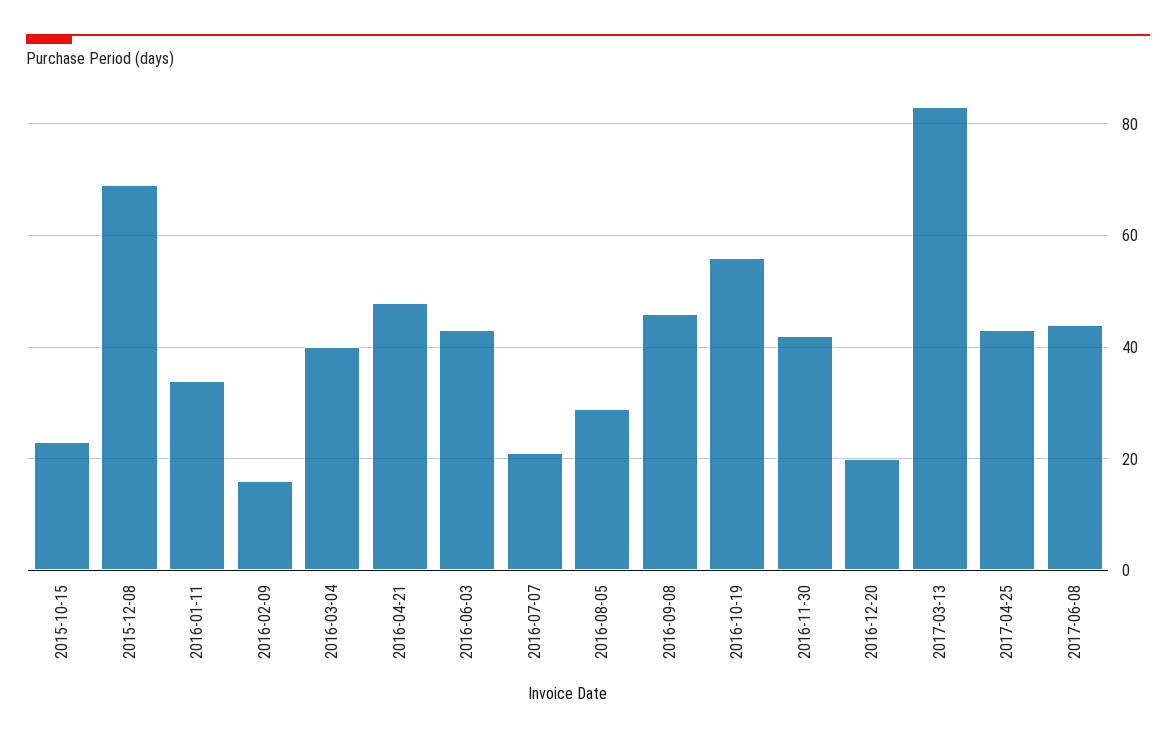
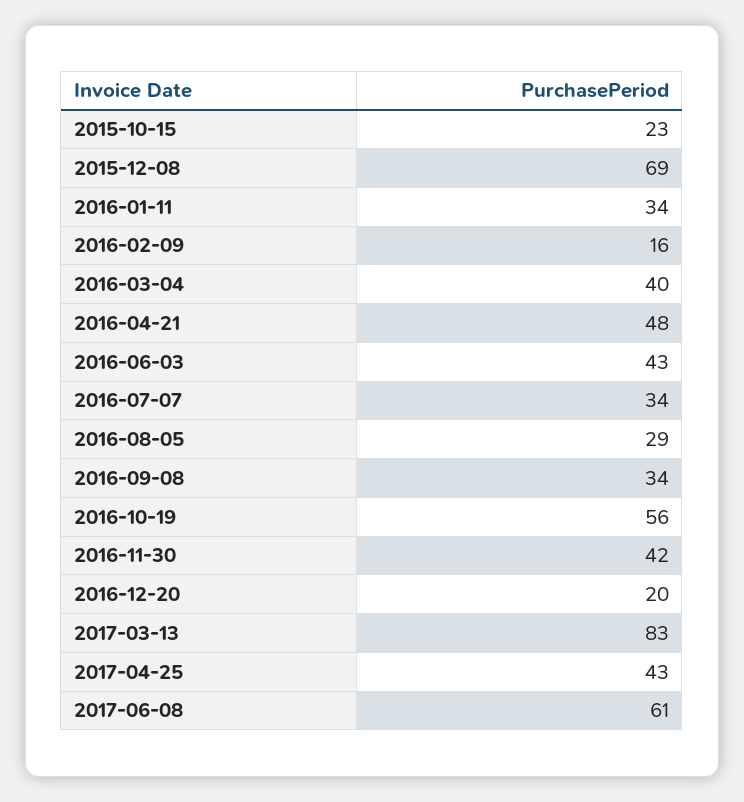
2016-07-07: 20 -> 34
2016-09-08: 45 -> 34
2017-06-08: 45 -> 61

